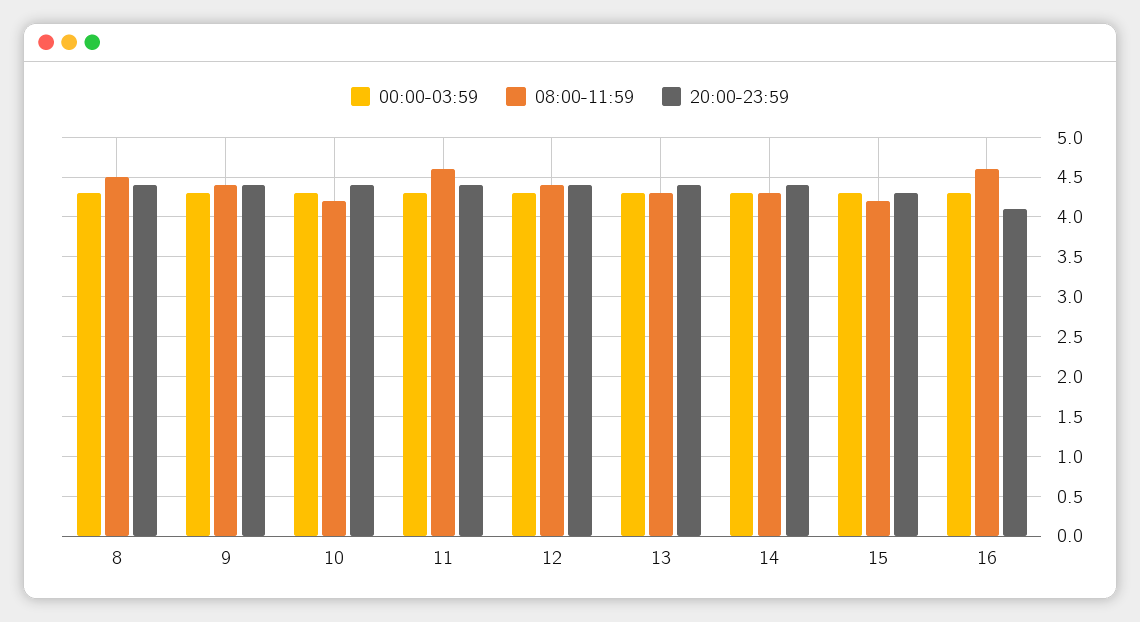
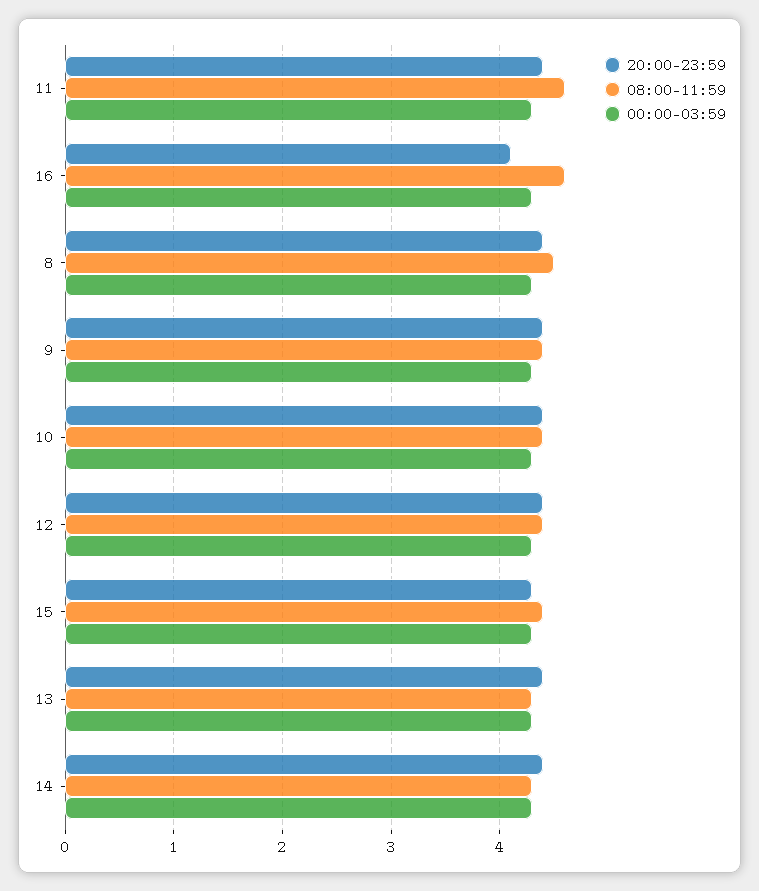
08:00-11:59, 10: 4.2 -> 4.4
08:00-11:59, 15: 4.2 -> 4.4

